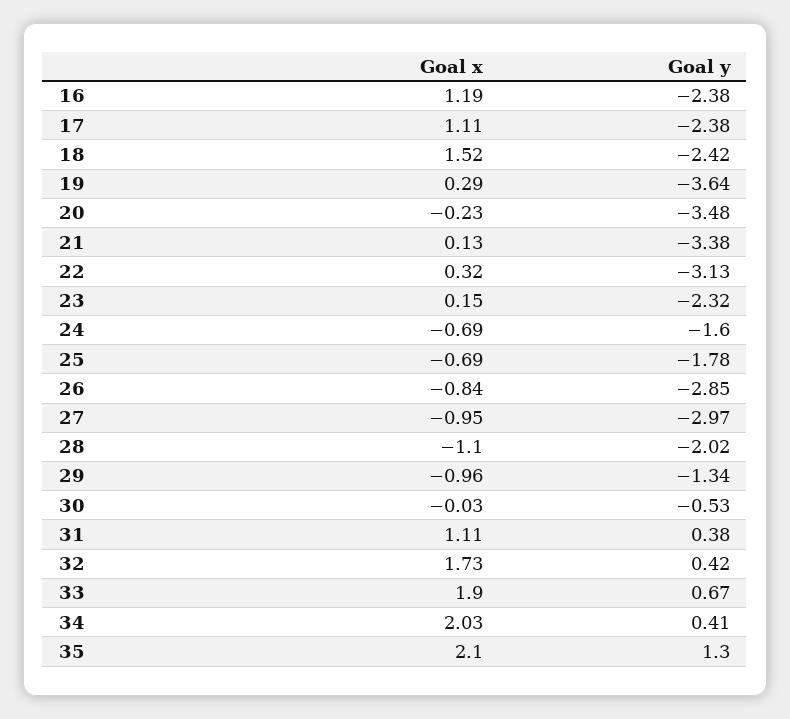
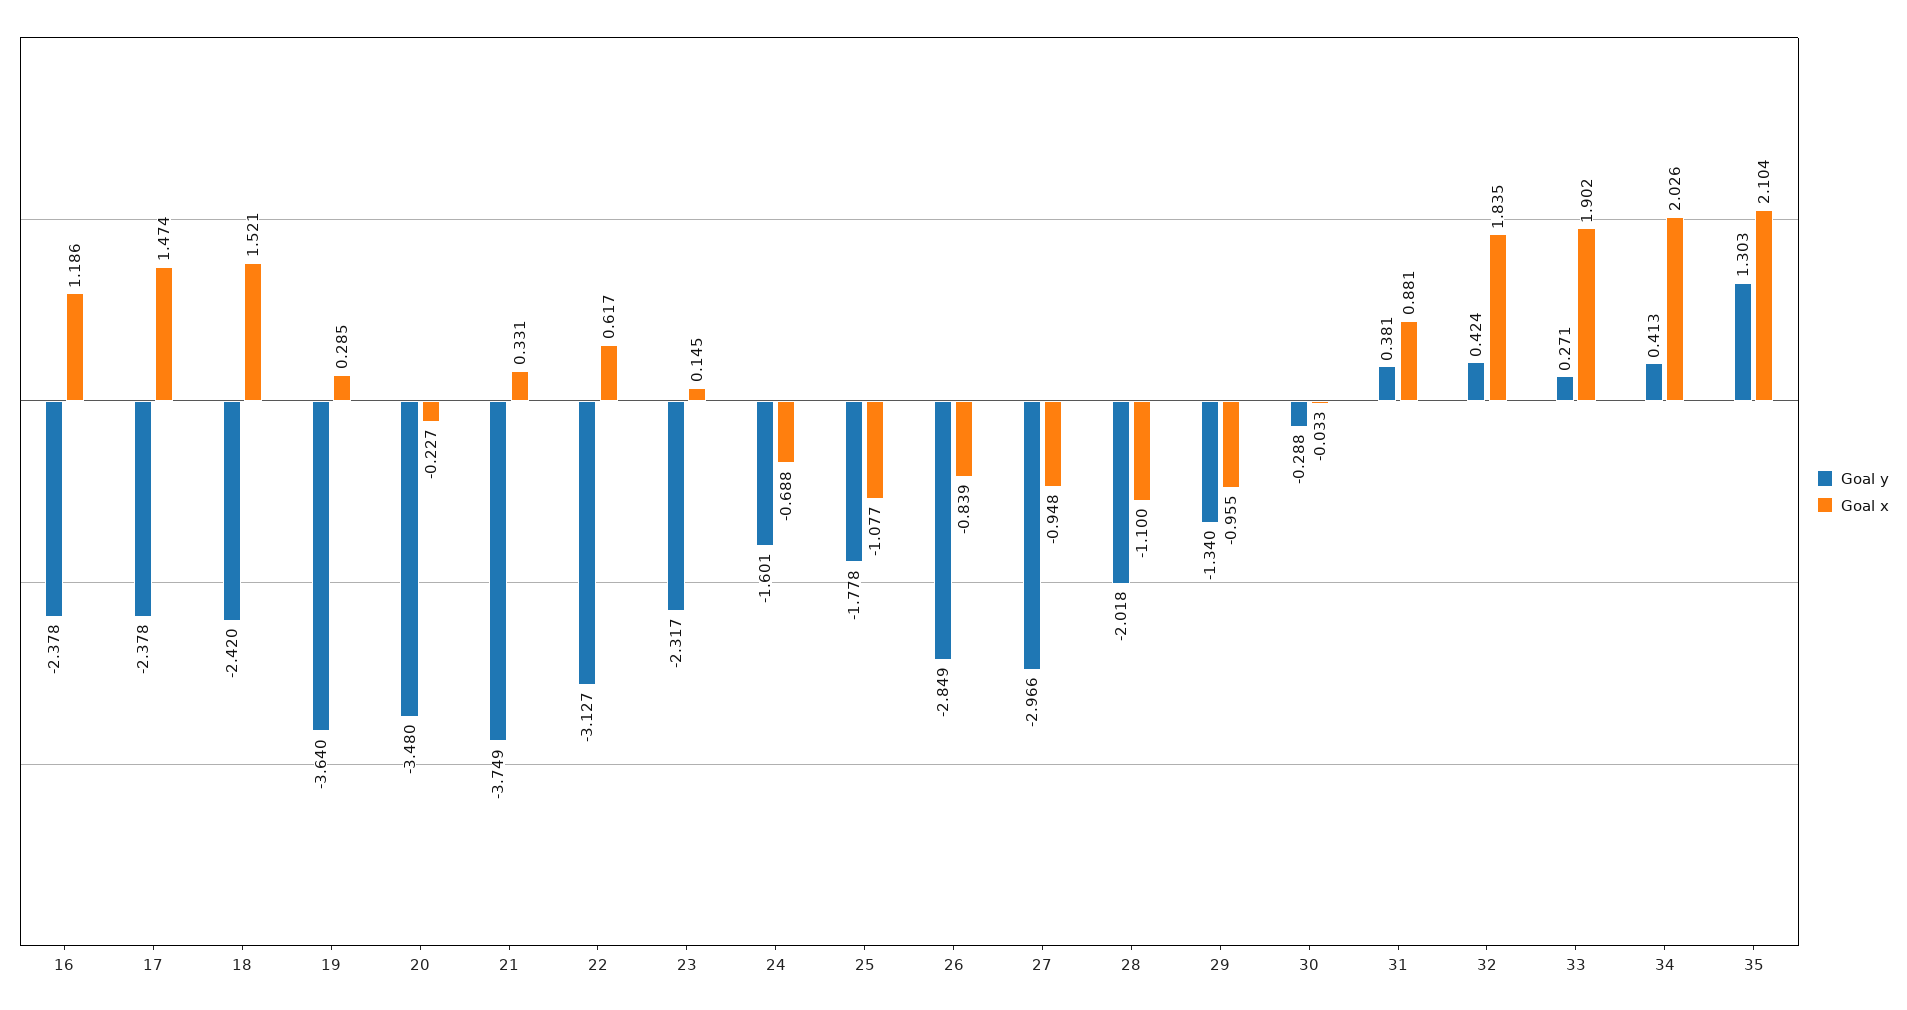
Goal x, 17: 1.11 -> 1.474
Goal x, 21: 0.13 -> 0.331
Goal y, 21: -3.38 -> -3.749
Goal x, 22: 0.32 -> 0.617
Goal x, 25: -0.69 -> -1.077
Goal y, 30: -0.53 -> -0.288
Goal x, 31: 1.11 -> 0.881
Goal x, 32: 1.73 -> 1.835
Goal y, 33: 0.67 -> 0.271

